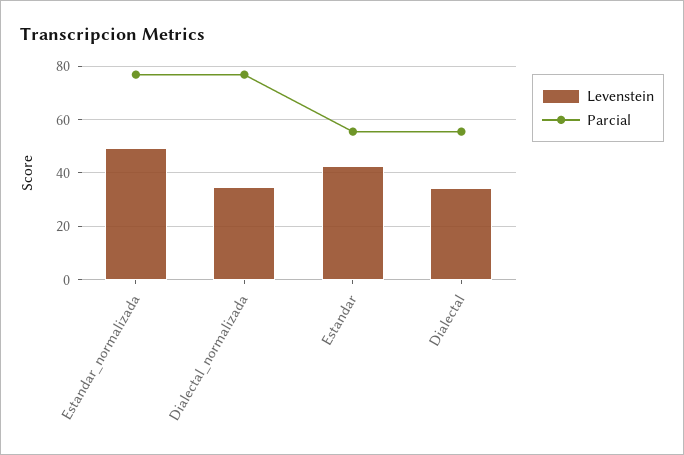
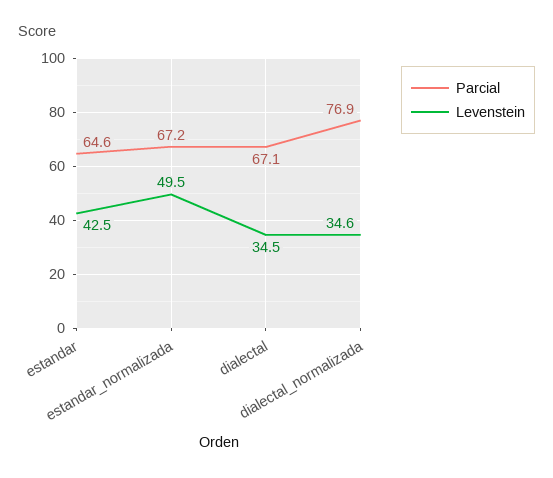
Parcial, Estandar_normalizada: 77.5 -> 67.2
Parcial, Estandar: 55 -> 64.6
Parcial, Dialectal: 55 -> 67.1

